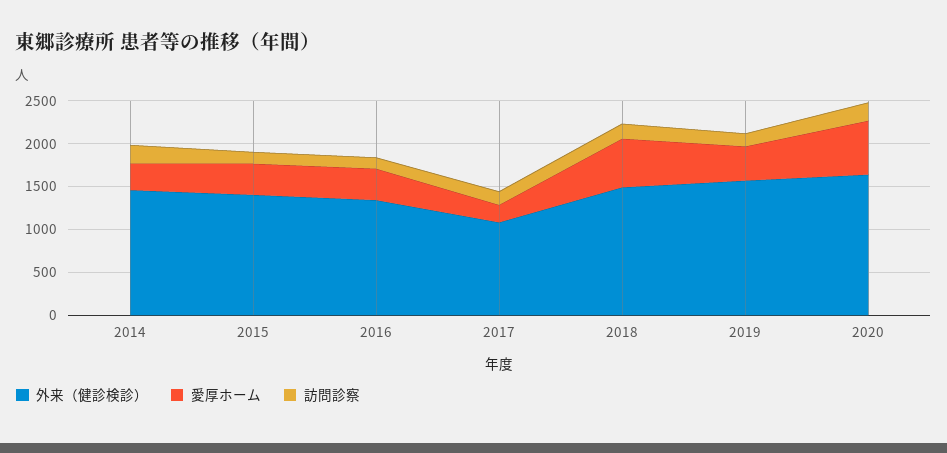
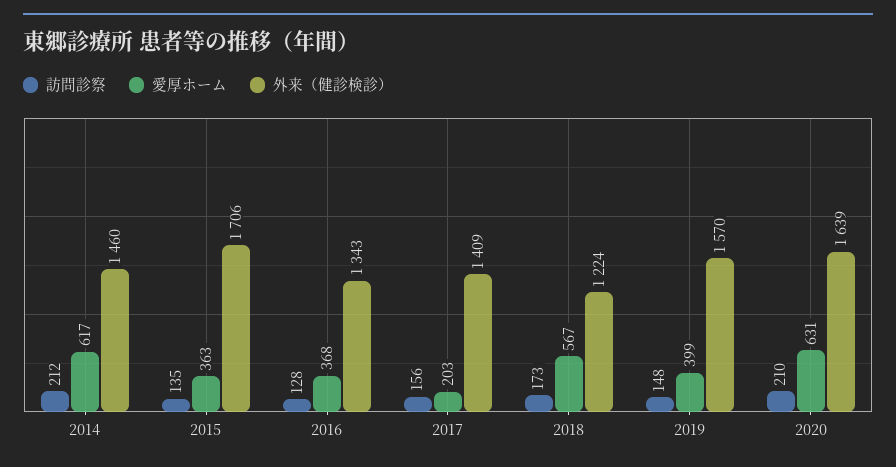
愛厚ホーム, 2014: 300 -> 617
外来（健診検診）, 2015: 1400 -> 1706
外来（健診検診）, 2017: 1100 -> 1409
外来（健診検診）, 2018: 1500 -> 1224

